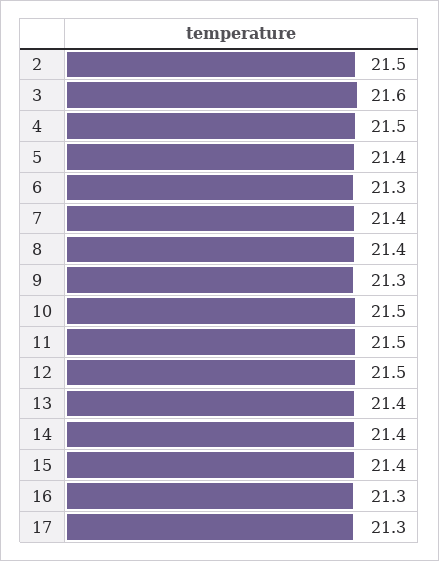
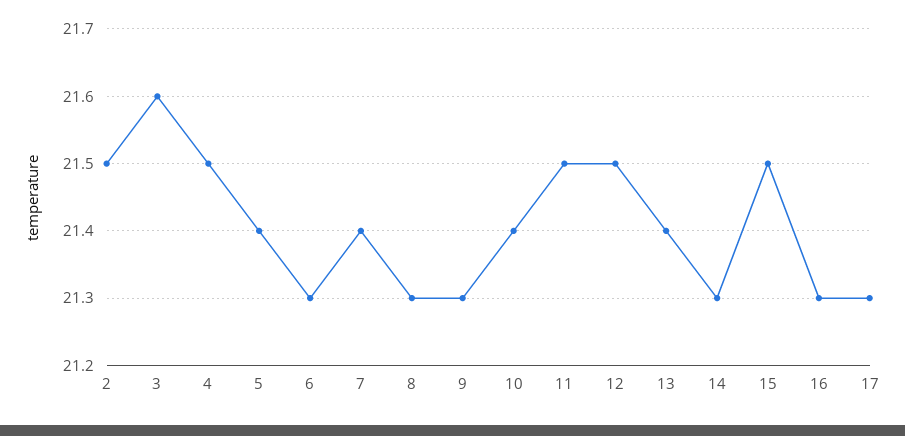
8: 21.4 -> 21.3
10: 21.5 -> 21.4
14: 21.4 -> 21.3
15: 21.4 -> 21.5

